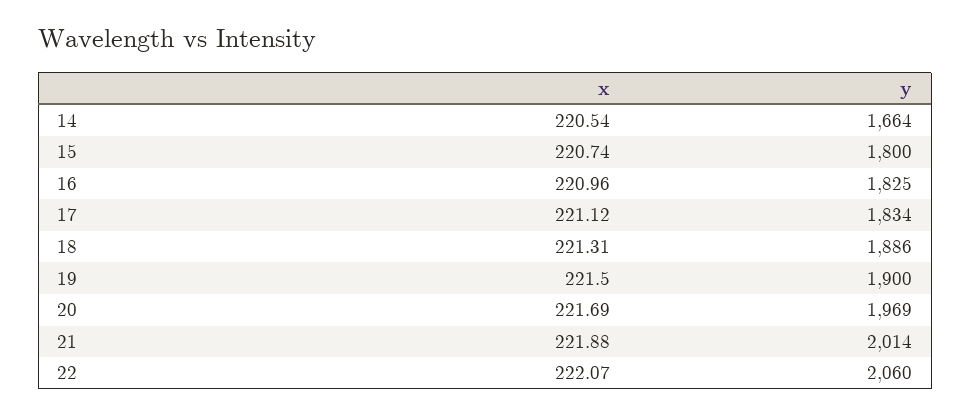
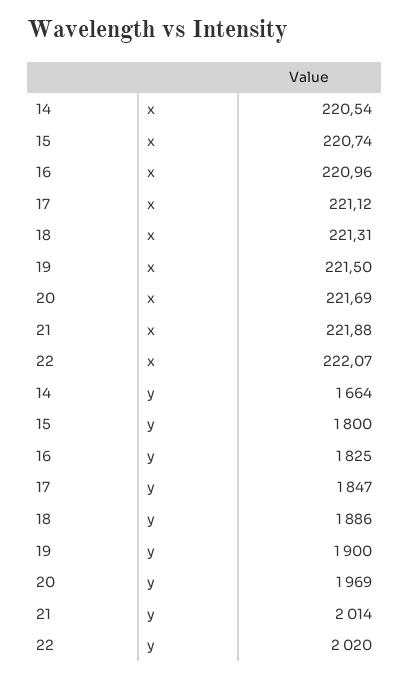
y, 17: 1834 -> 1847
y, 22: 2060 -> 2020

